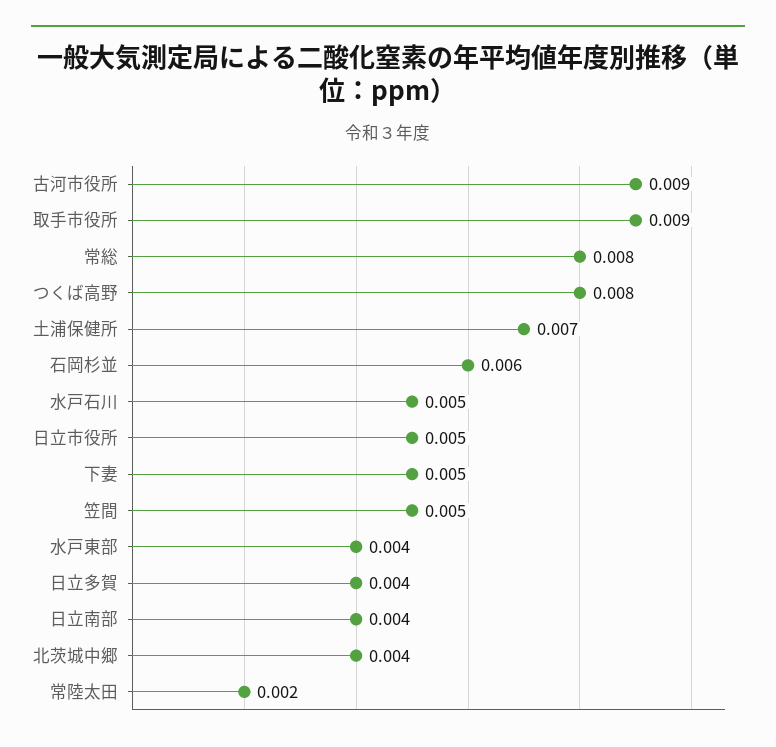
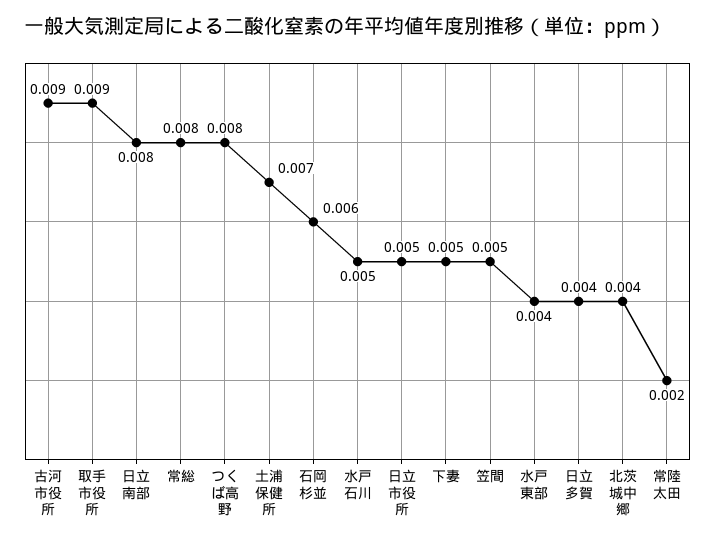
日立南部: 0.004 -> 0.008

